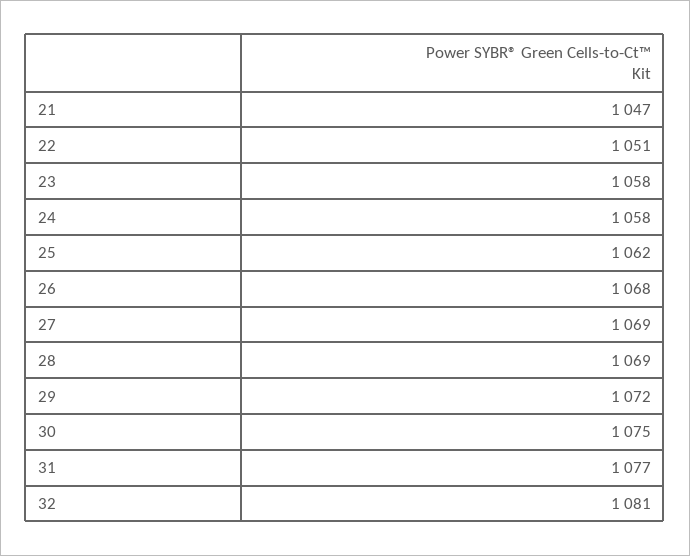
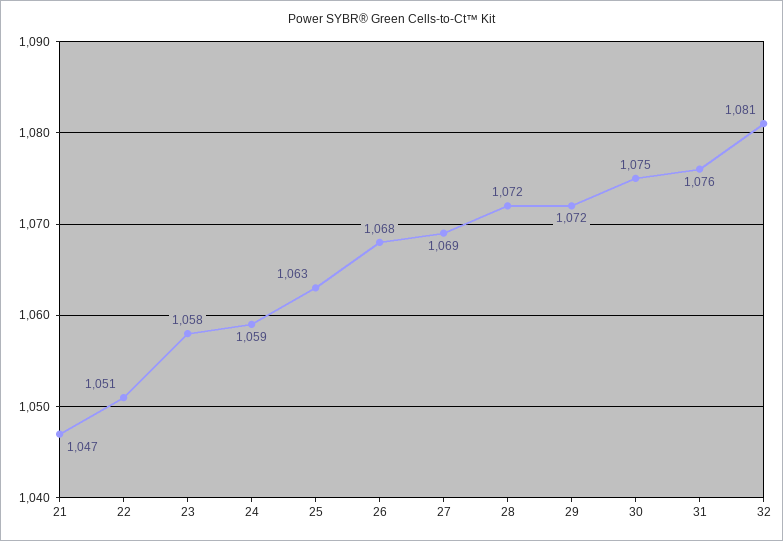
24: 1058 -> 1059
25: 1062 -> 1063
28: 1069 -> 1072
31: 1077 -> 1076

